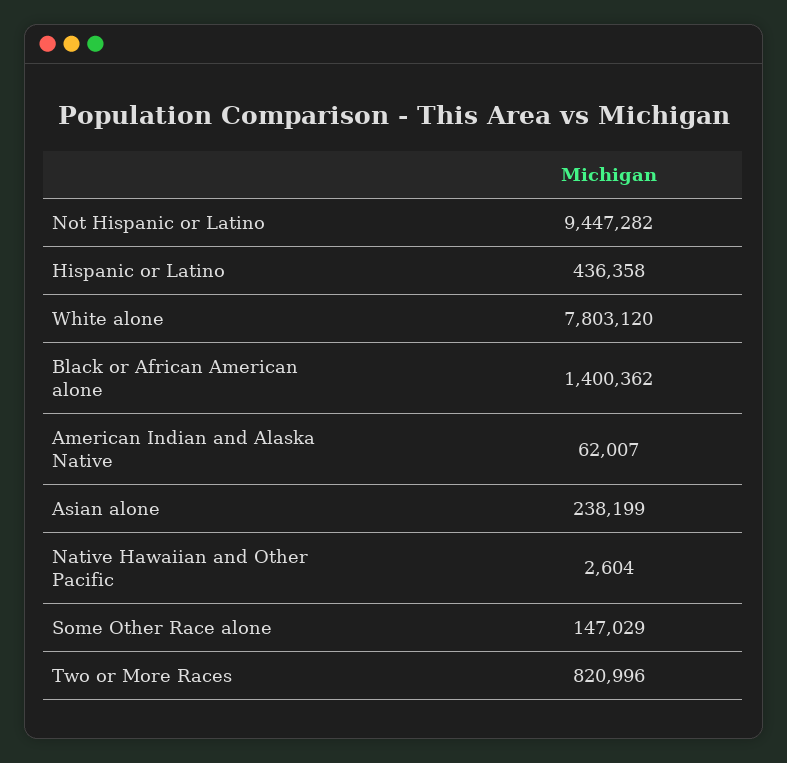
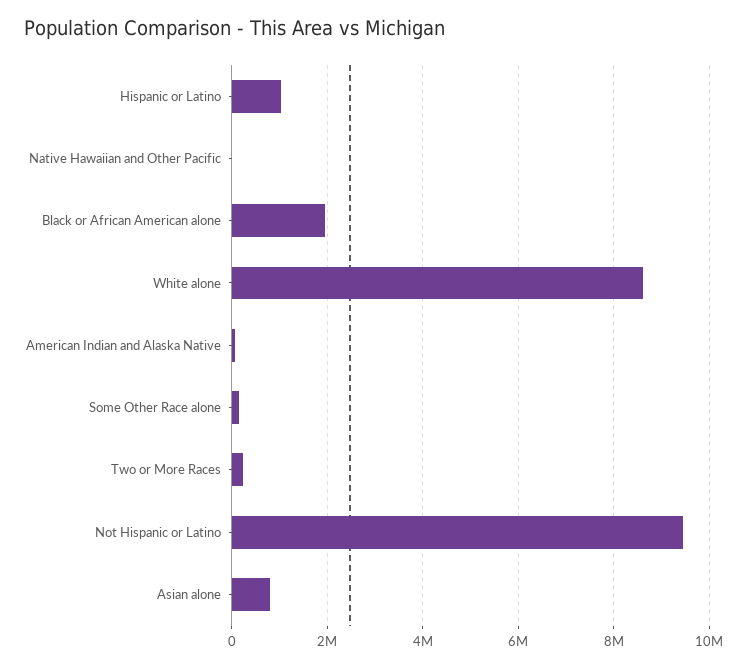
Hispanic or Latino: 436358 -> 1000000
White alone: 7803120 -> 8600000
Black or African American alone: 1400362 -> 2000000
Asian alone: 238199 -> 800000
Two or More Races: 820996 -> 200000

